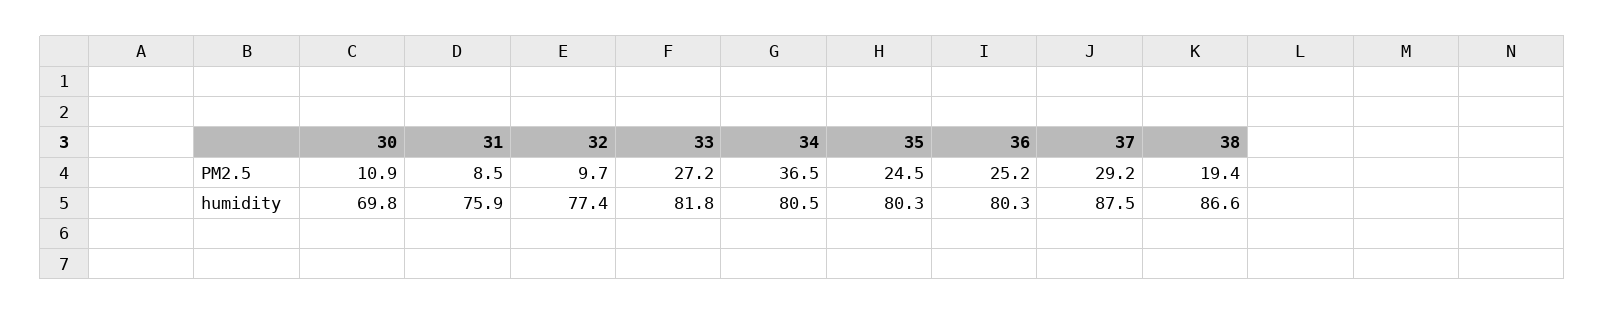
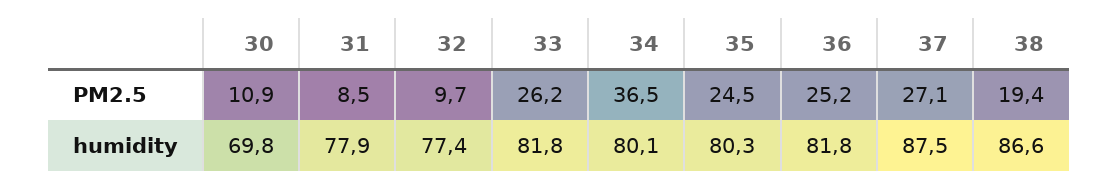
33, PM2.5: 27.2 -> 26.2
37, PM2.5: 29.2 -> 27.1
31, humidity: 75.9 -> 77.9
34, humidity: 80.5 -> 80.1
36, humidity: 80.3 -> 81.8

